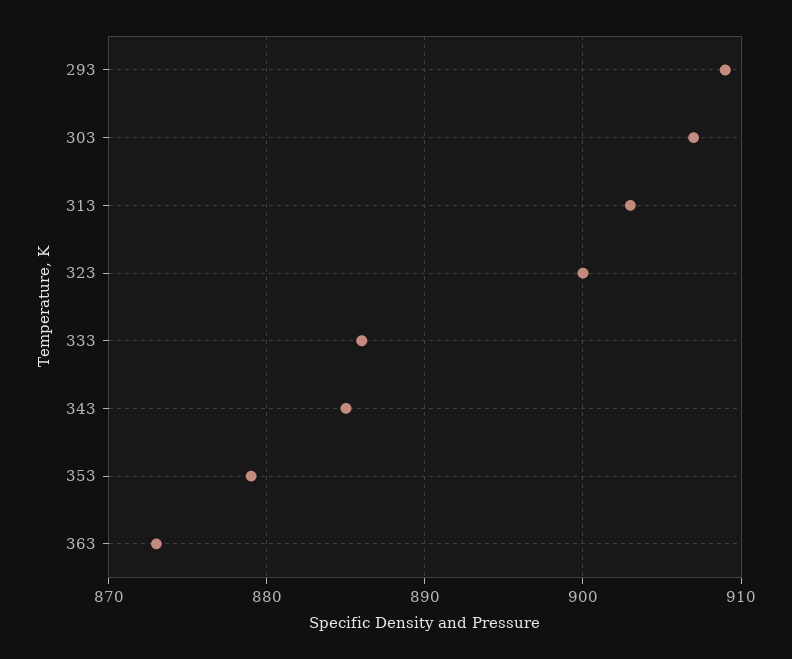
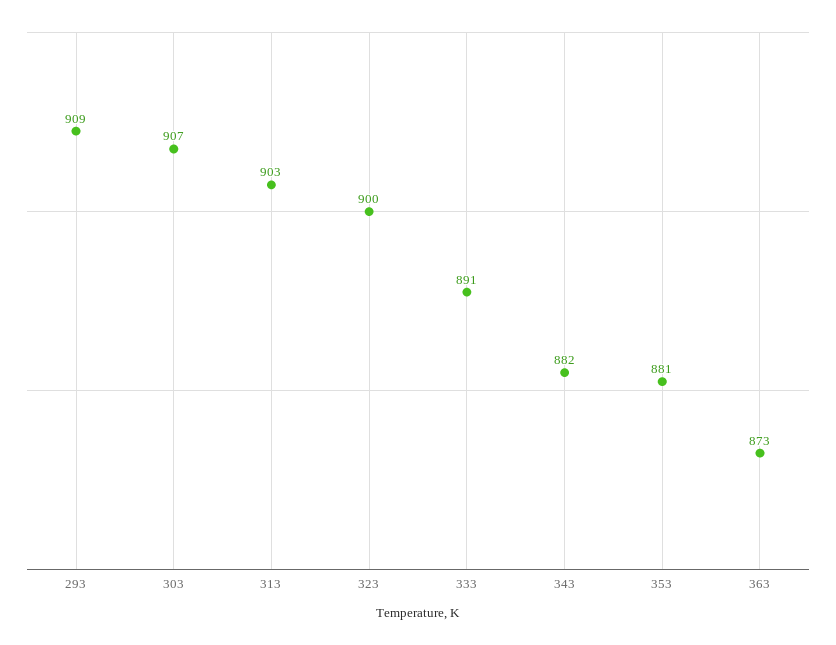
333: 886 -> 891
343: 885 -> 882
353: 879 -> 881

